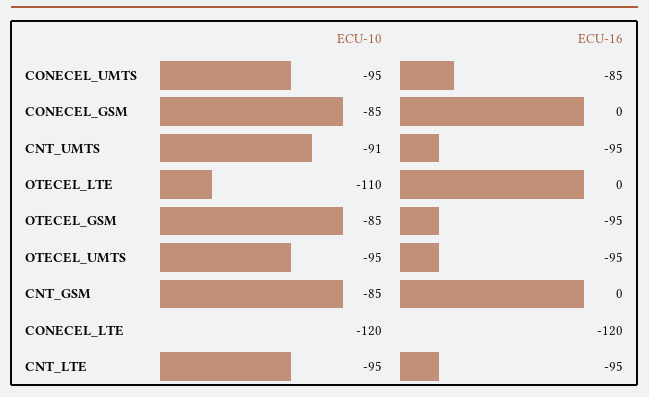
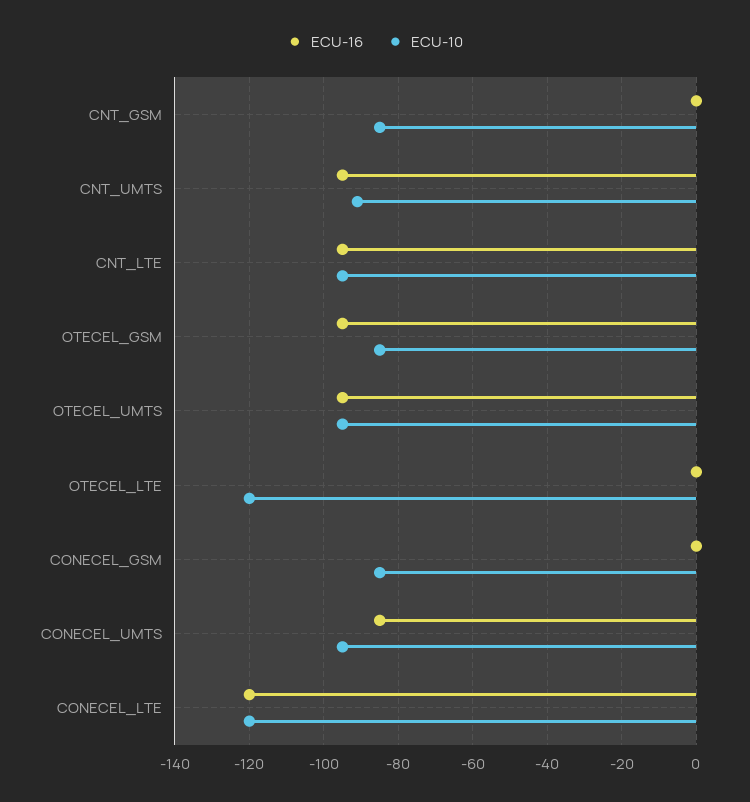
ECU-10, OTECEL_LTE: -110 -> -120

